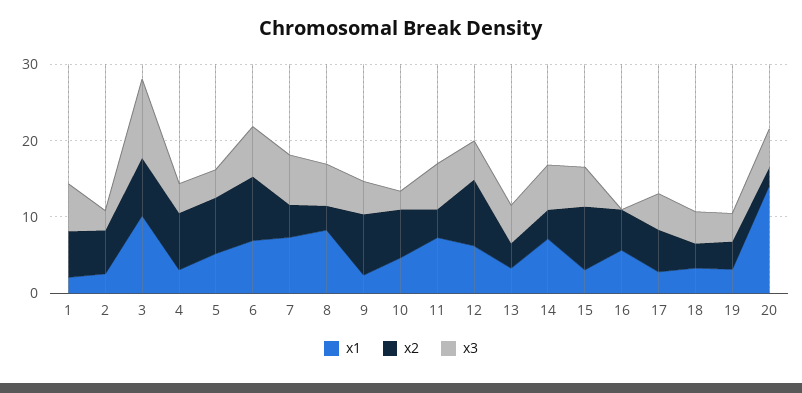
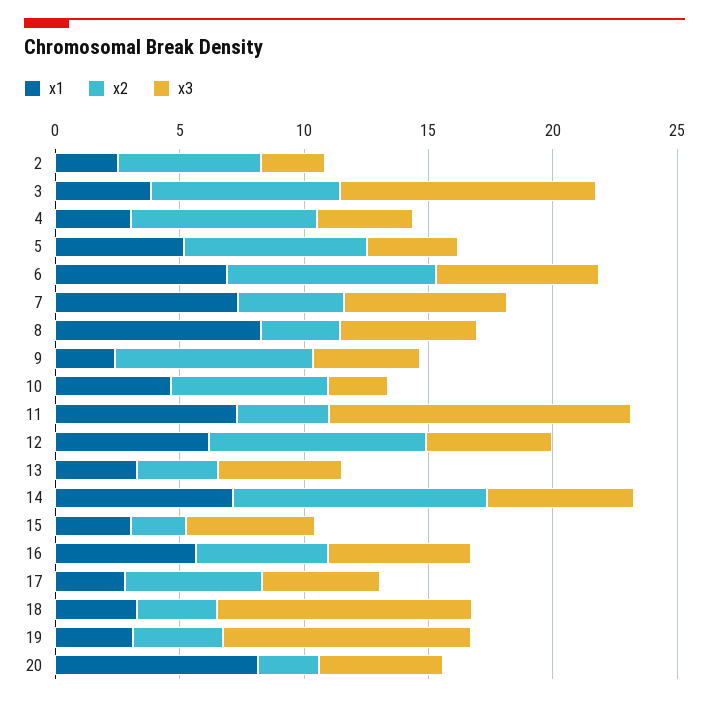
x1, 1: 2 -> none
x2, 1: 6 -> none
x3, 1: 6 -> none
x1, 3: 10 -> 4
x3, 11: 6 -> 12
x2, 14: 4 -> 10
x2, 15: 8 -> 2
x3, 16: 0 -> 6
x3, 18: 4 -> 10
x3, 19: 4 -> 10
x1, 20: 14 -> 8

